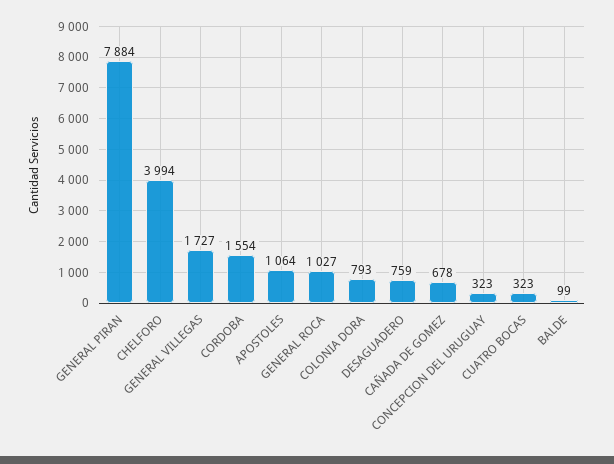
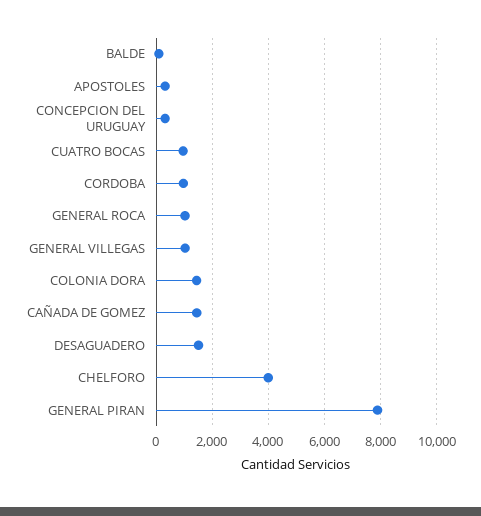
GENERAL VILLEGAS: 1727 -> 1000
CORDOBA: 1554 -> 1000
APOSTOLES: 1064 -> 250
COLONIA DORA: 793 -> 1500
DESAGUADERO: 759 -> 1500
CAÑADA DE GOMEZ: 678 -> 1500
CUATRO BOCAS: 323 -> 1000

